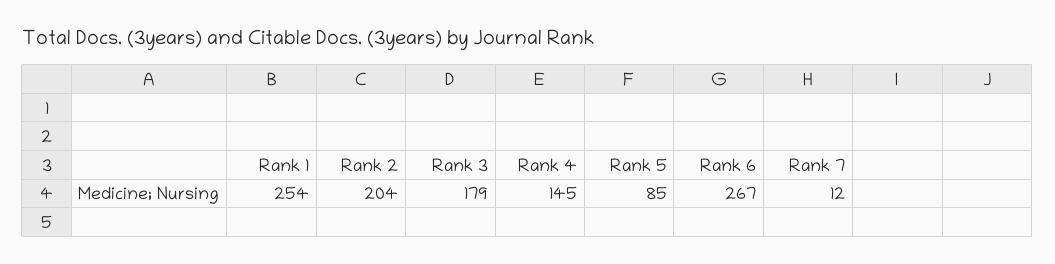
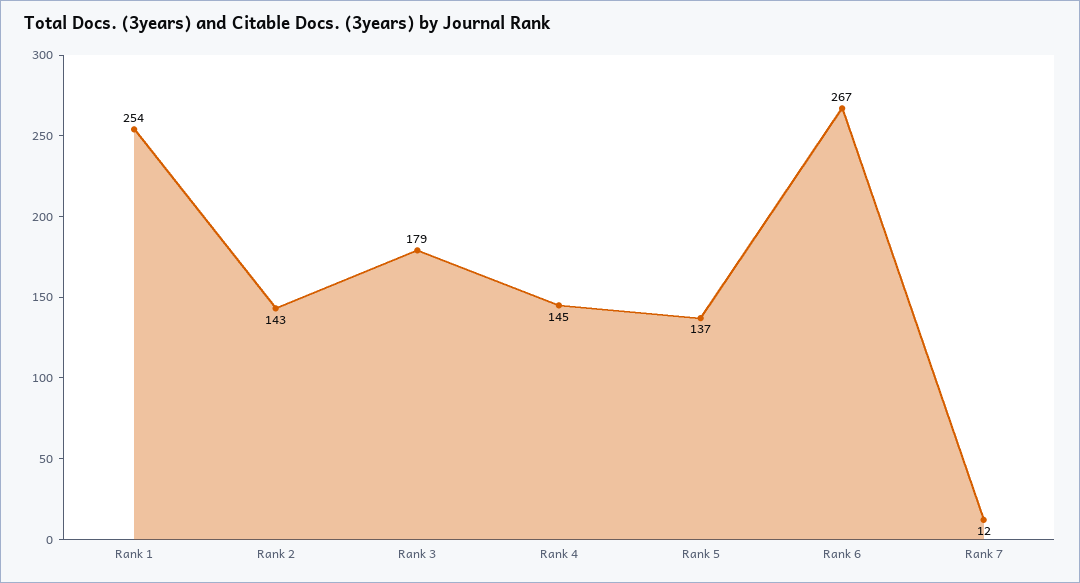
Rank 2: 204 -> 143
Rank 5: 85 -> 137

